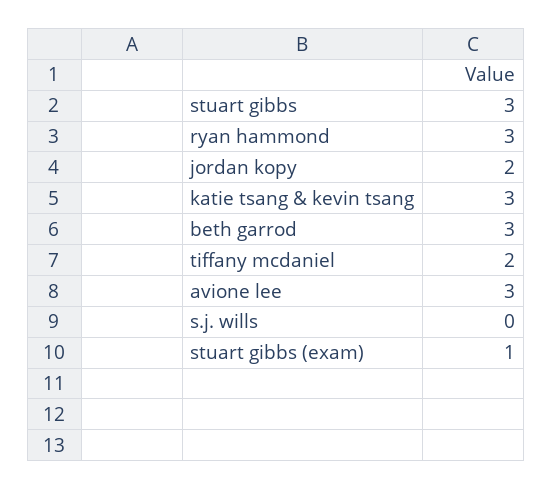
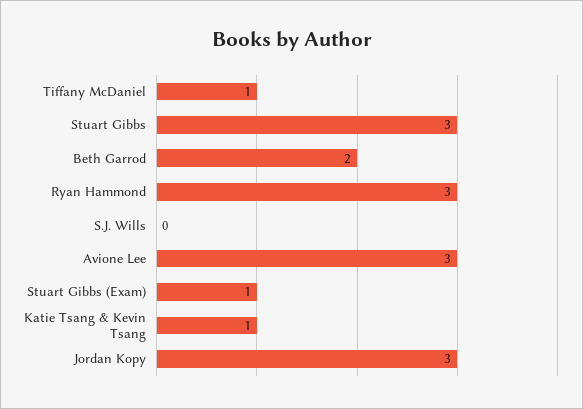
jordan kopy: 2 -> 3
katie tsang & kevin tsang: 3 -> 1
beth garrod: 3 -> 2
tiffany mcdaniel: 2 -> 1

